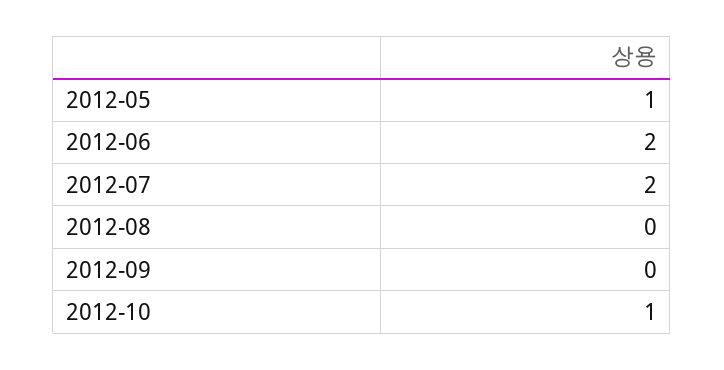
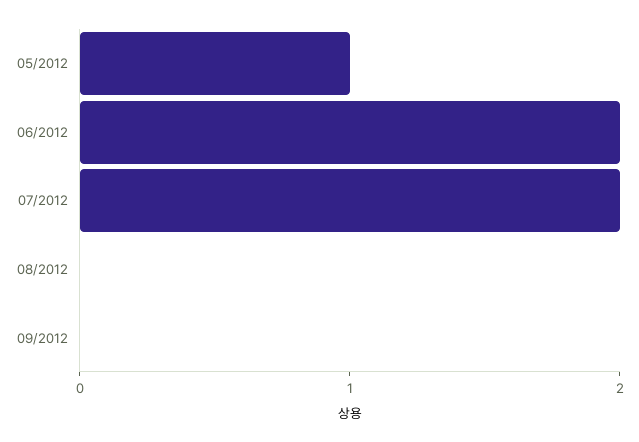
2012-10: 1 -> none

